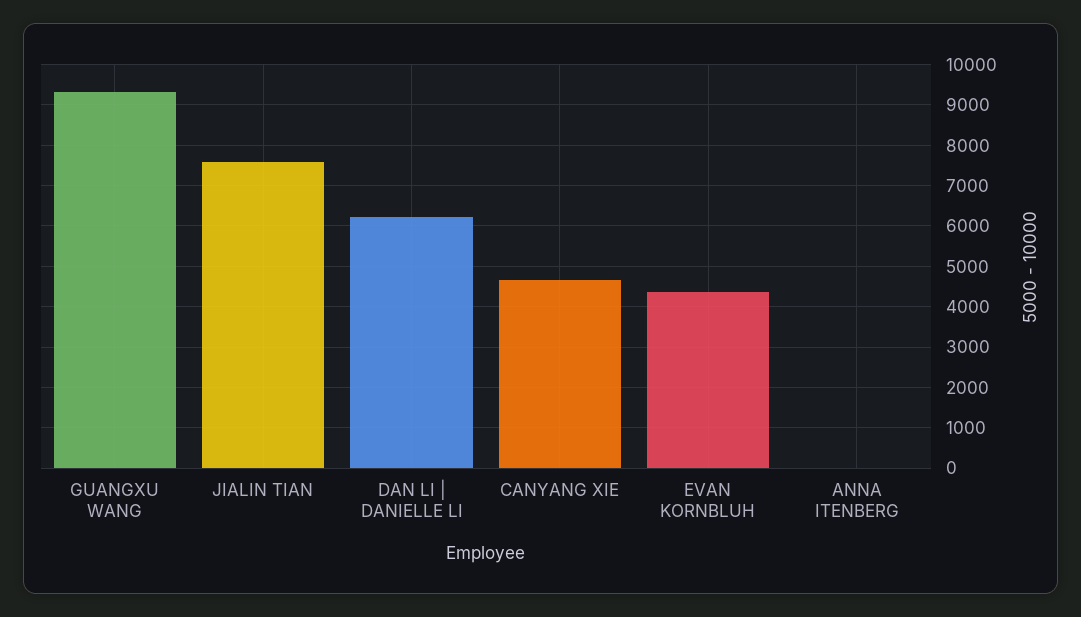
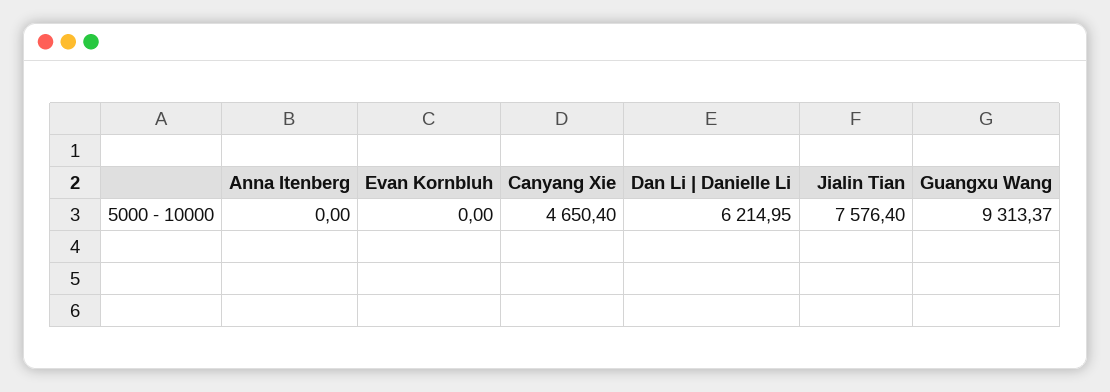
EVAN KORNBLUH: 4400 -> 0

